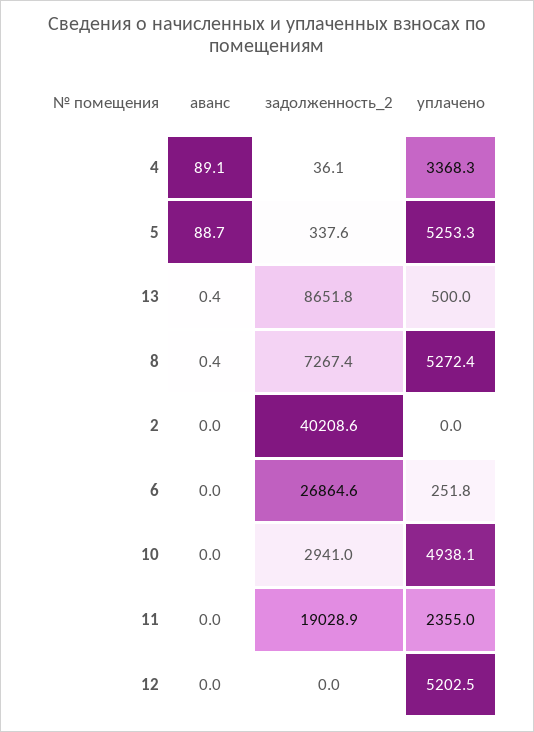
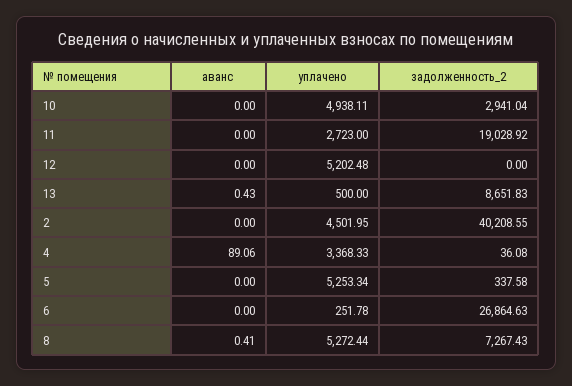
аванс, 5: 88.7 -> 0
уплачено, 2: 0 -> 4501.95
уплачено, 11: 2355 -> 2723

